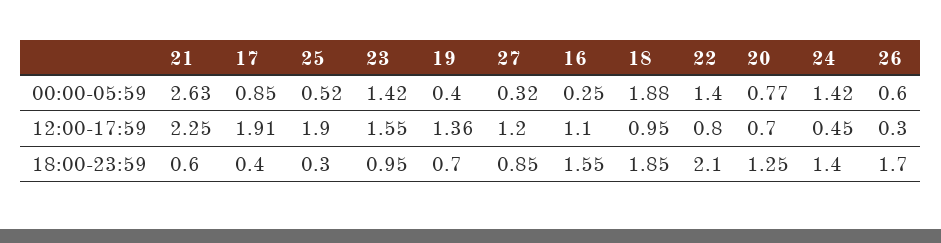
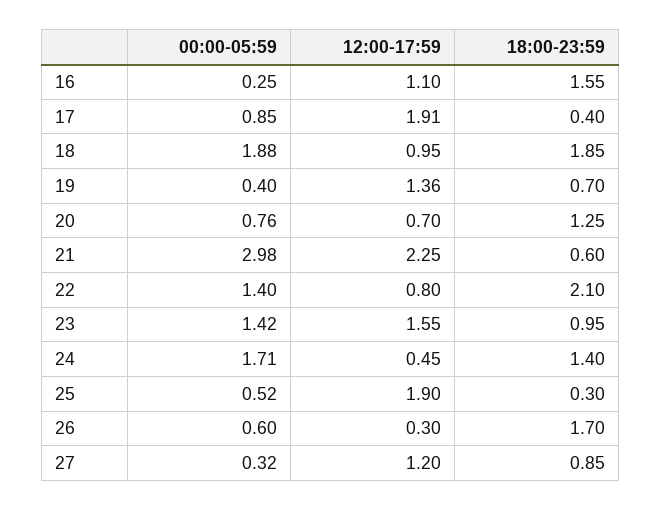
21, 00:00-05:59: 2.63 -> 2.98
20, 00:00-05:59: 0.77 -> 0.76
24, 00:00-05:59: 1.42 -> 1.71

